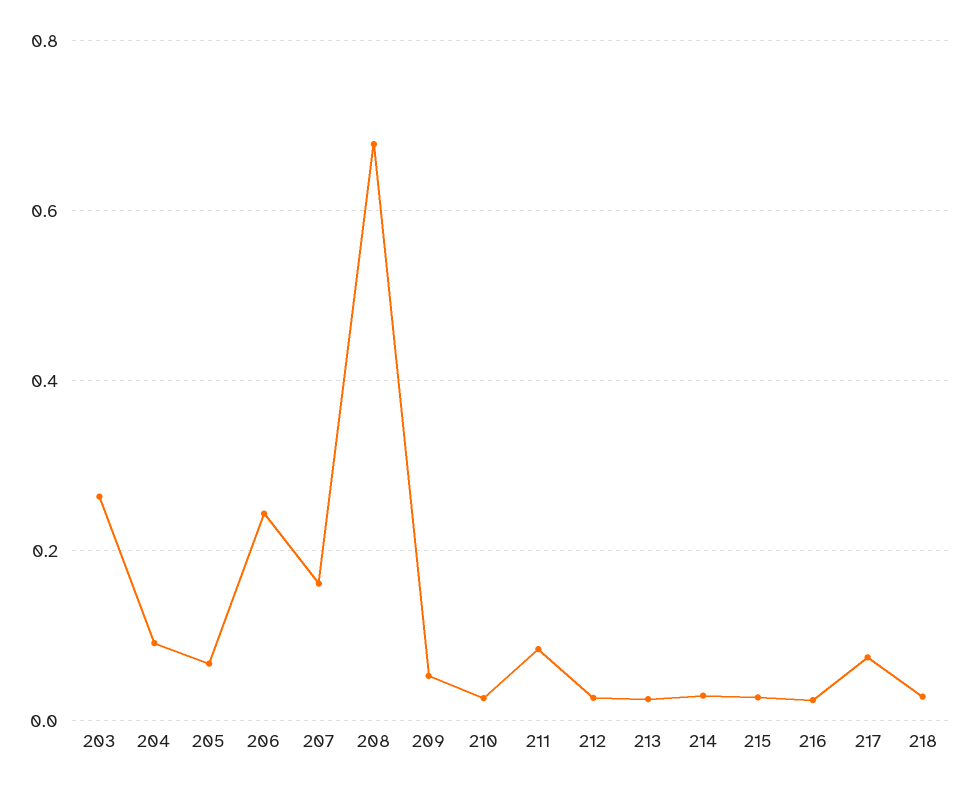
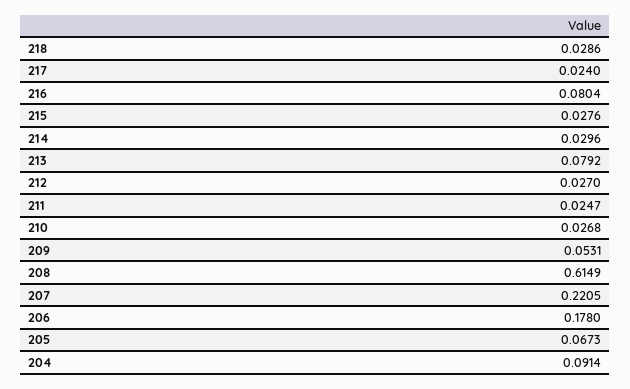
203: 0.26 -> none
206: 0.24 -> 0.178
207: 0.16 -> 0.2205
208: 0.68 -> 0.6149
211: 0.08 -> 0.0247
213: 0.02 -> 0.0792
216: 0.02 -> 0.0804
217: 0.08 -> 0.024

